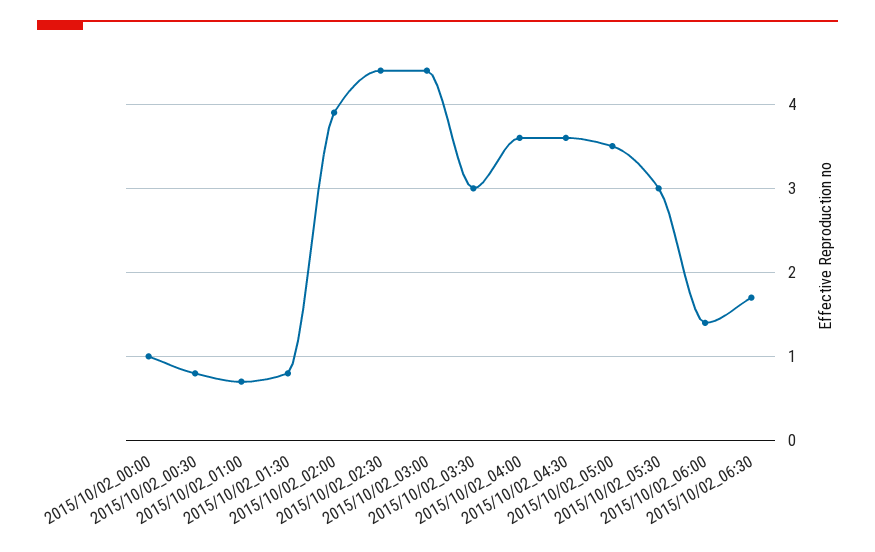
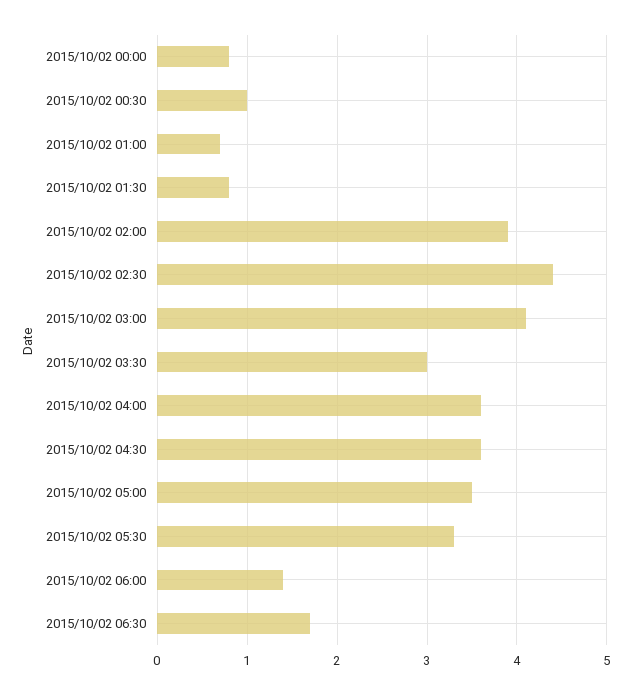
2015/10/02_00:00: 1 -> 0.8
2015/10/02_00:30: 0.8 -> 1
2015/10/02_03:00: 4.4 -> 4.1
2015/10/02_05:30: 3 -> 3.3

